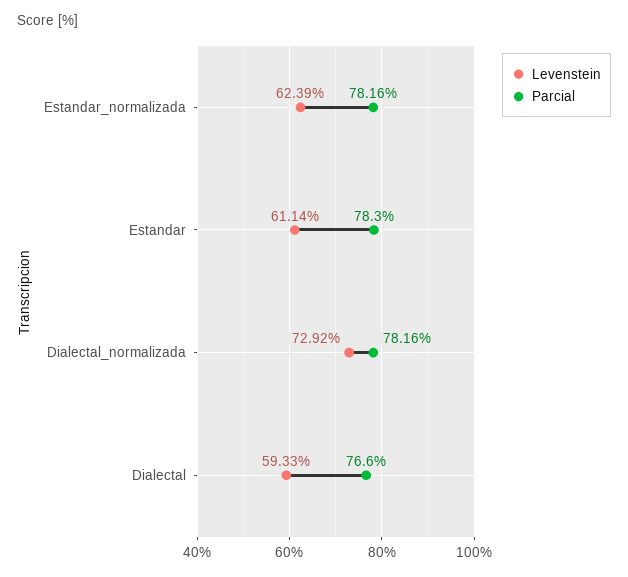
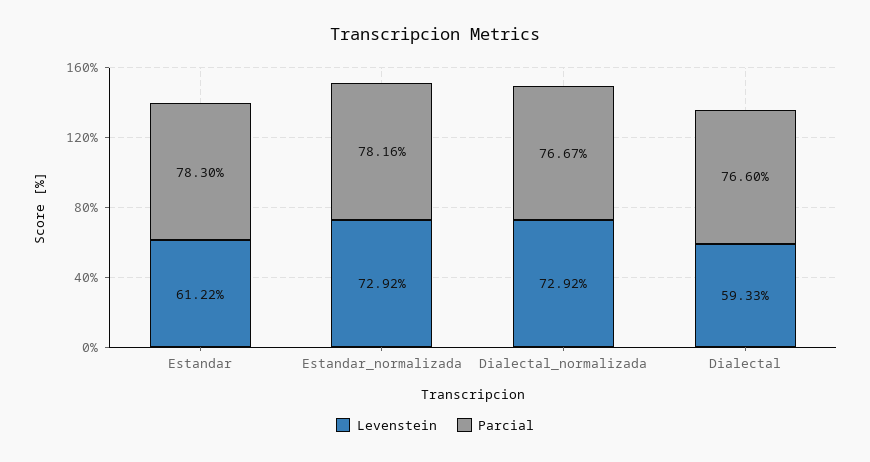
Levenstein, Estandar_normalizada: 62.39 -> 72.92
Levenstein, Estandar: 61.14 -> 61.22
Parcial, Dialectal_normalizada: 78.16 -> 76.67

